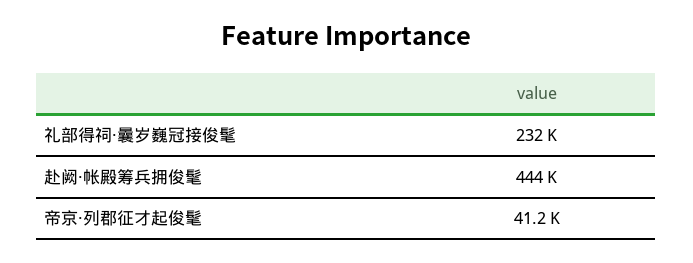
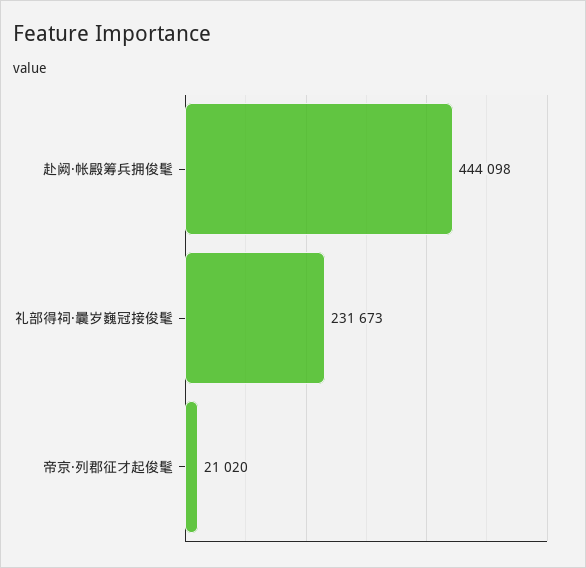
帝京·列郡征才起俊髦: 41200 -> 21020

